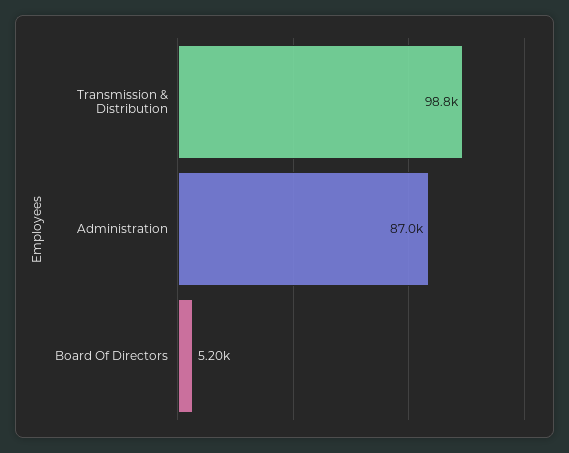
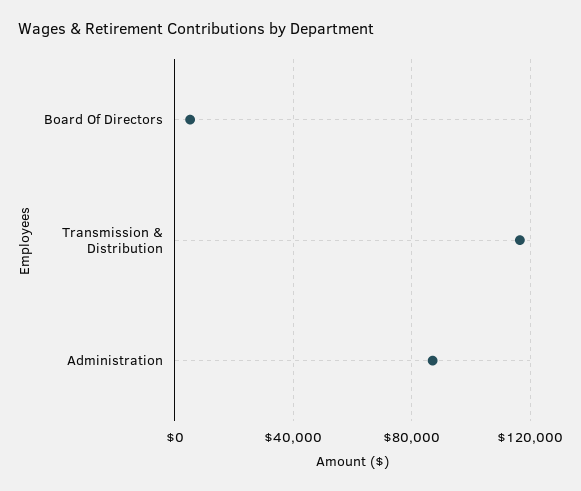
Transmission & Distribution: 98800 -> 115000

